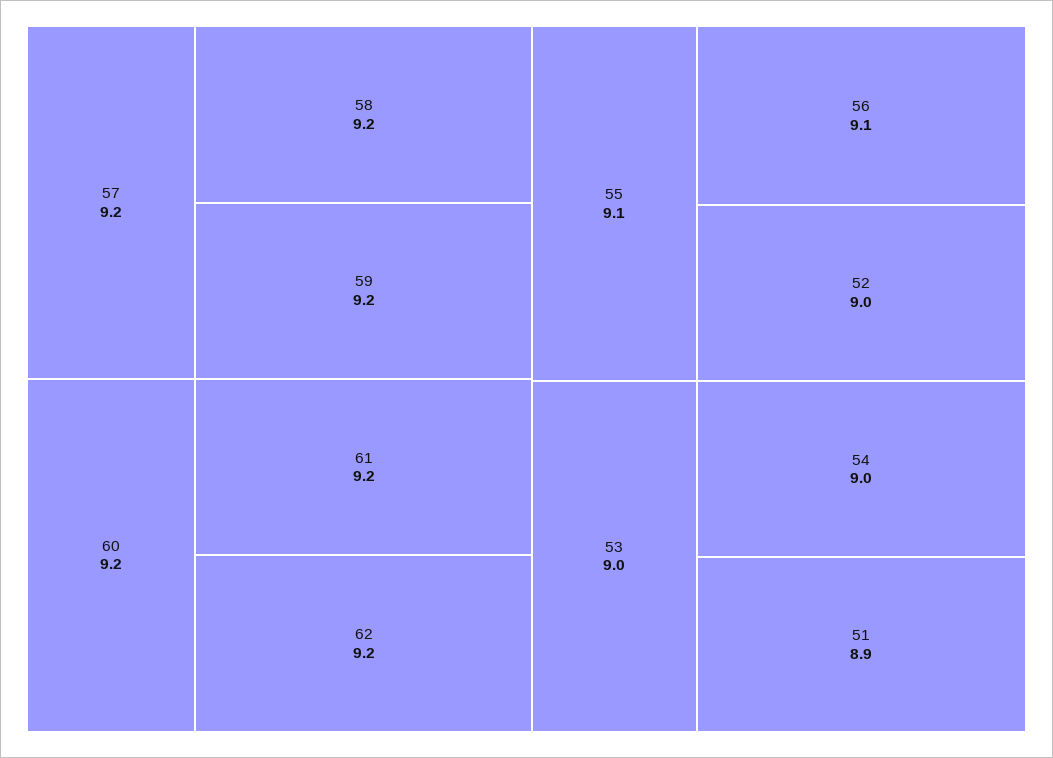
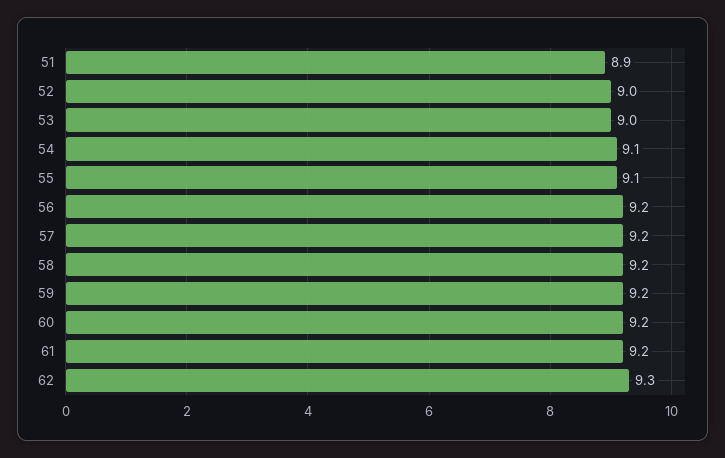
62: 9.2 -> 9.3
56: 9.1 -> 9.2
54: 9 -> 9.1

